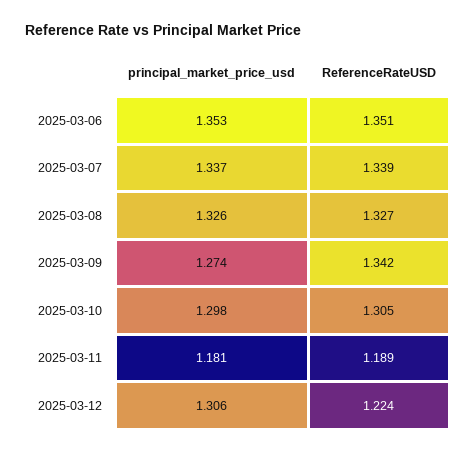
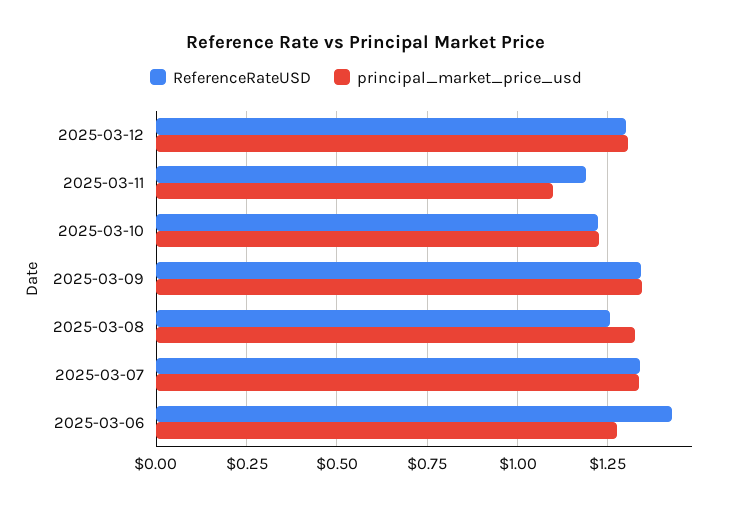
principal_market_price_usd, 2025-03-06: 1.353 -> 1.275
ReferenceRateUSD, 2025-03-06: 1.351 -> 1.425
ReferenceRateUSD, 2025-03-08: 1.327 -> 1.25
principal_market_price_usd, 2025-03-09: 1.274 -> 1.35
principal_market_price_usd, 2025-03-10: 1.298 -> 1.225
ReferenceRateUSD, 2025-03-10: 1.305 -> 1.225
principal_market_price_usd, 2025-03-11: 1.181 -> 1.1
ReferenceRateUSD, 2025-03-12: 1.224 -> 1.3

